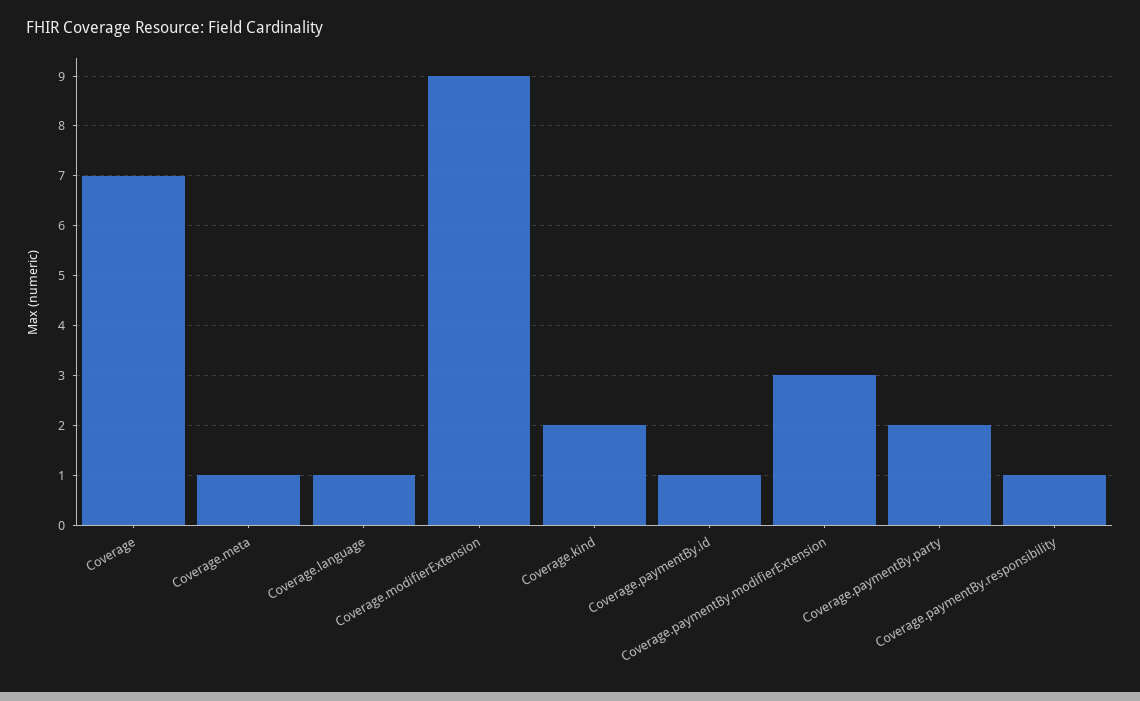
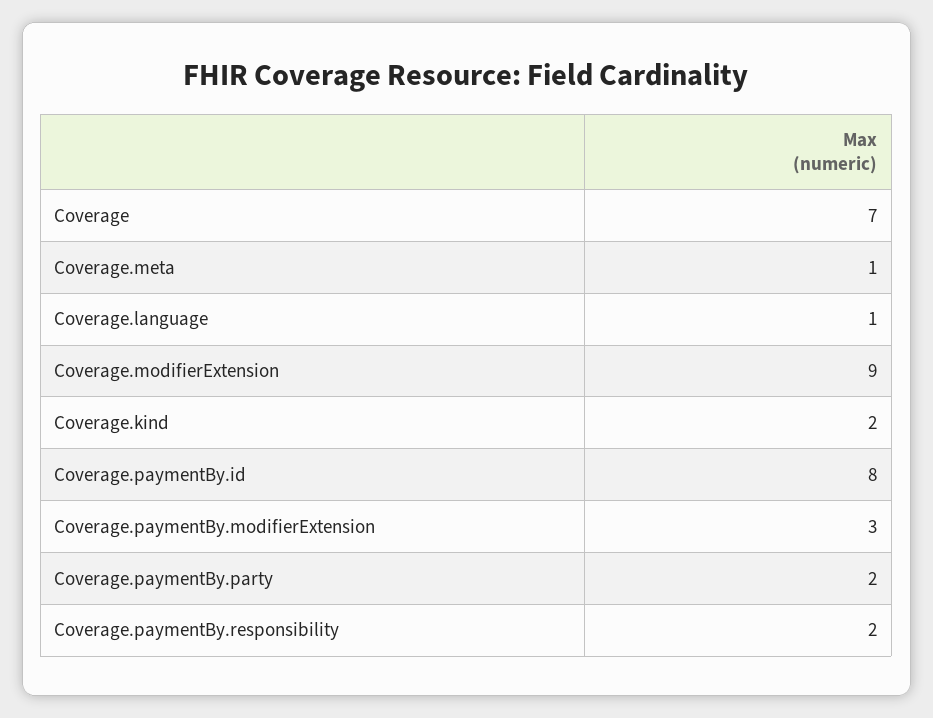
Coverage.paymentBy.id: 1 -> 8
Coverage.paymentBy.responsibility: 1 -> 2

